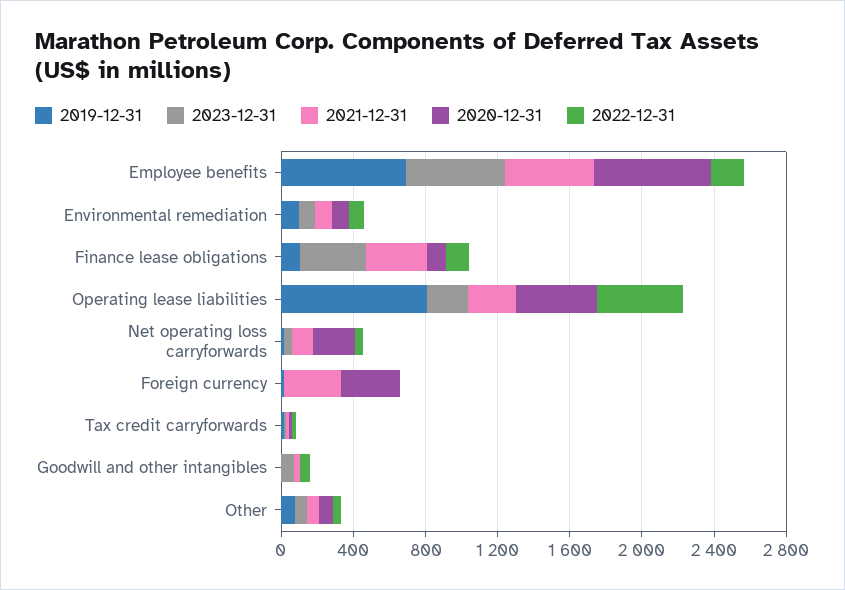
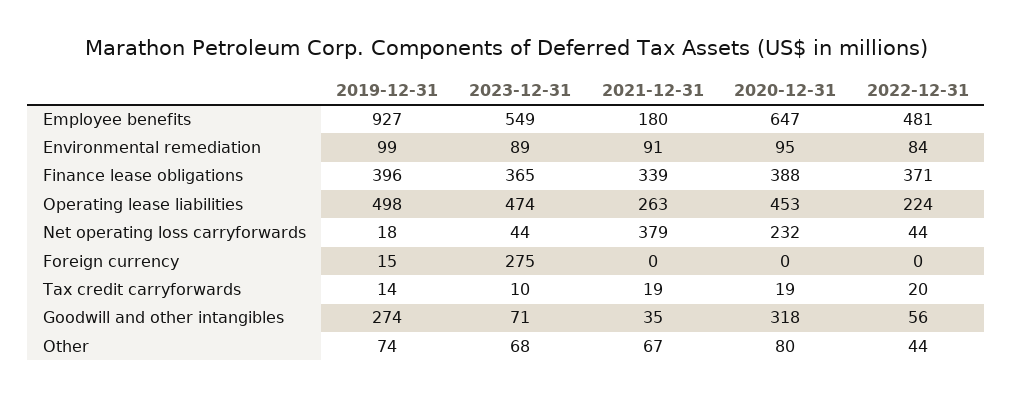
2019-12-31, Employee benefits: 700 -> 927
2021-12-31, Employee benefits: 500 -> 180
2022-12-31, Employee benefits: 200 -> 481
2019-12-31, Finance lease obligations: 100 -> 396
2020-12-31, Finance lease obligations: 100 -> 388
2022-12-31, Finance lease obligations: 100 -> 371
2019-12-31, Operating lease liabilities: 800 -> 498
2023-12-31, Operating lease liabilities: 200 -> 474
2022-12-31, Operating lease liabilities: 500 -> 224
2021-12-31, Net operating loss carryforwards: 100 -> 379
2023-12-31, Foreign currency: 0 -> 275
2021-12-31, Foreign currency: 300 -> 0
2020-12-31, Foreign currency: 300 -> 0
2019-12-31, Goodwill and other intangibles: 0 -> 274
2020-12-31, Goodwill and other intangibles: 0 -> 318

